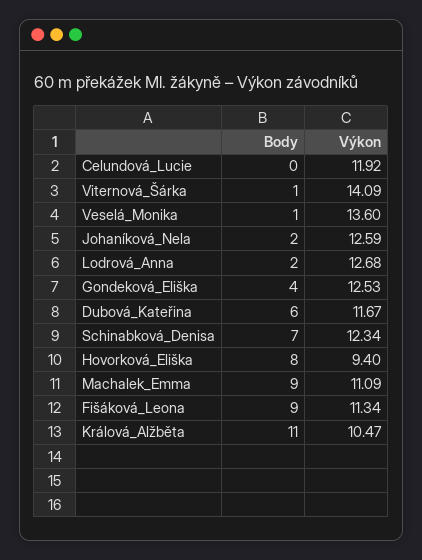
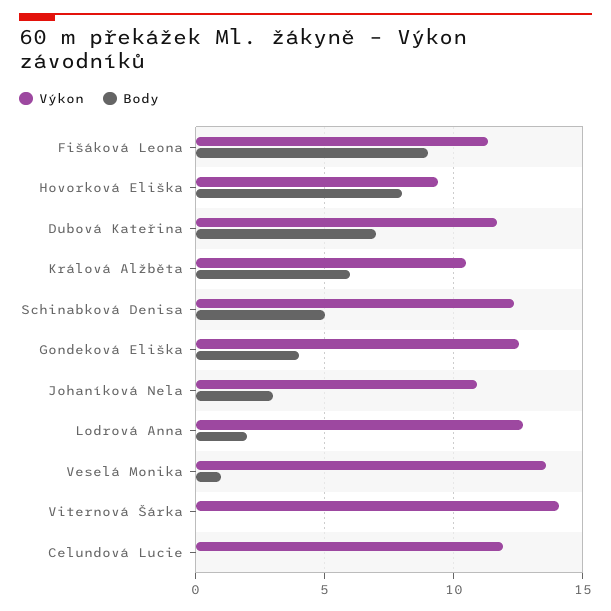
Body, Viternová_Šárka: 1 -> 0
Body, Johaníková_Nela: 2 -> 3
Výkon, Johaníková_Nela: 12.59 -> 11
Body, Dubová_Kateřina: 6 -> 7
Body, Schinabková_Denisa: 7 -> 5
Body, Machalek_Emma: 9 -> none
Výkon, Machalek_Emma: 11.09 -> none
Body, Králová_Alžběta: 11 -> 6

